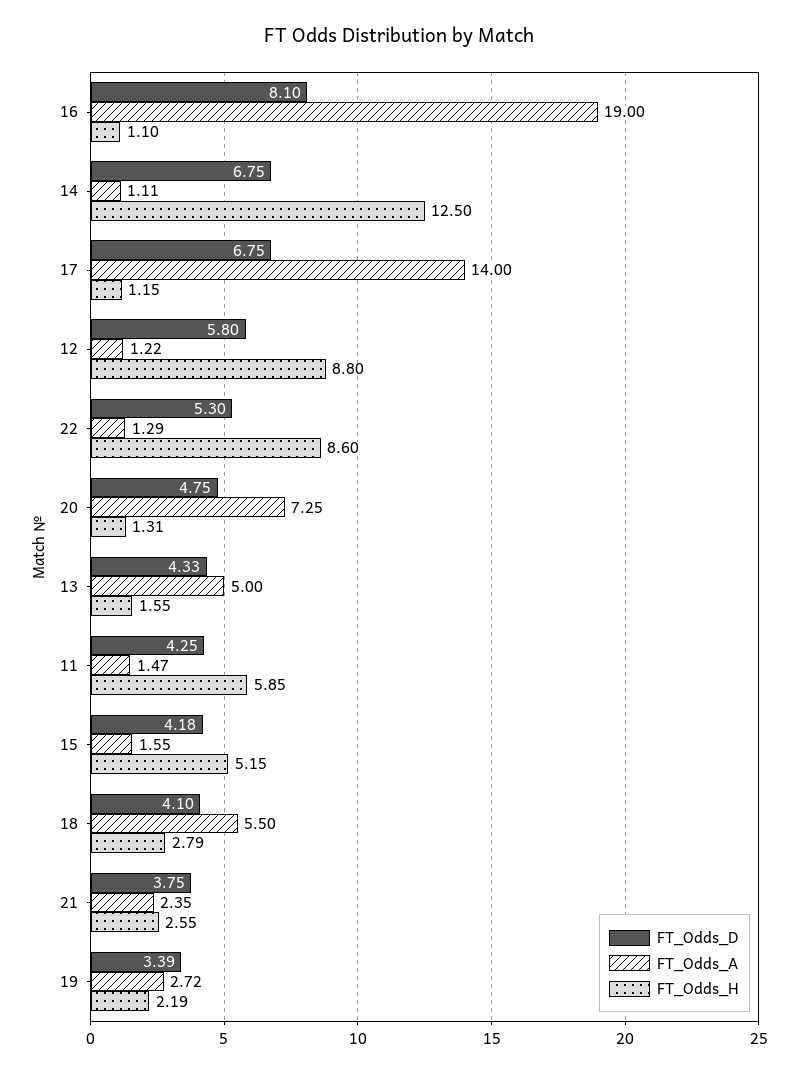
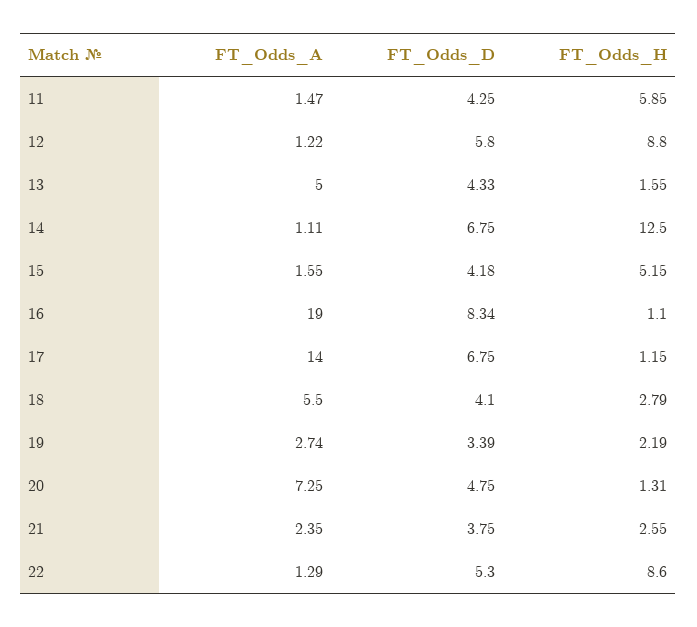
FT_Odds_D, 16: 8.1 -> 8.34
FT_Odds_A, 19: 2.72 -> 2.74

